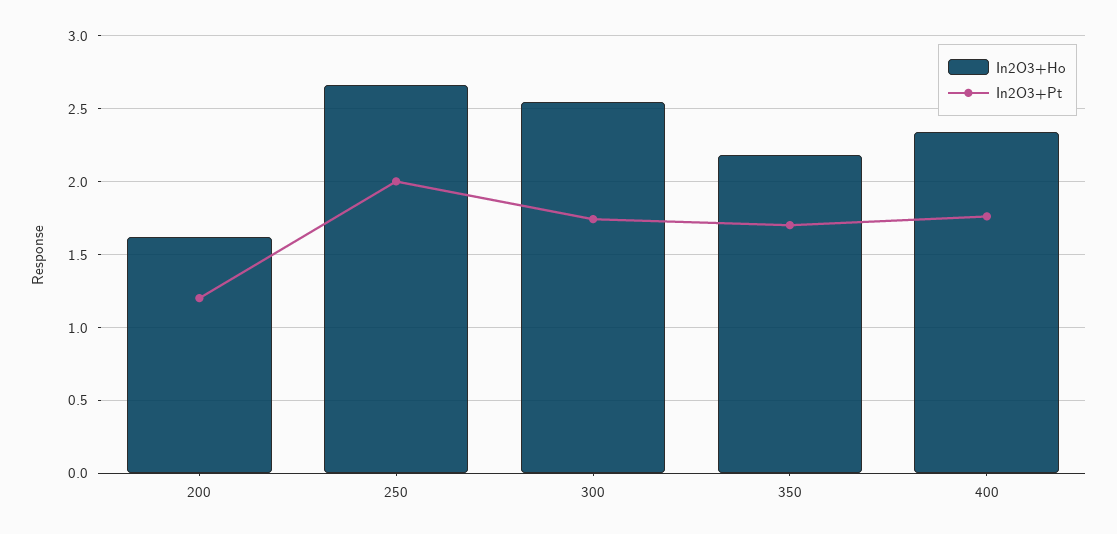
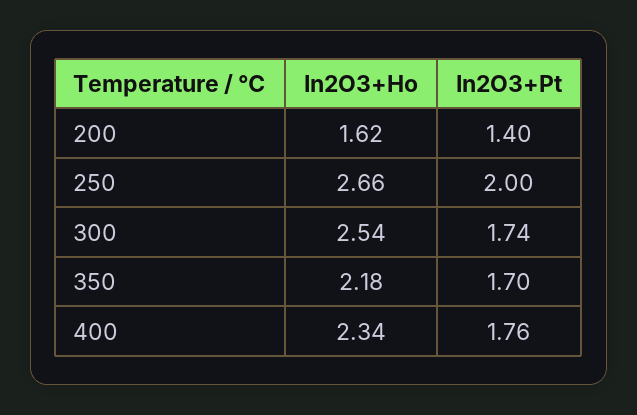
In2O3+Pt, 200: 1.2 -> 1.4

